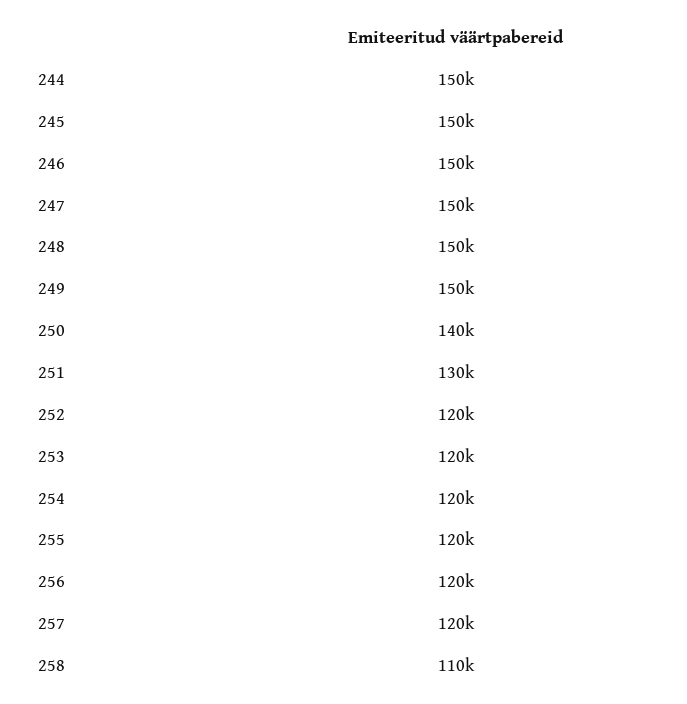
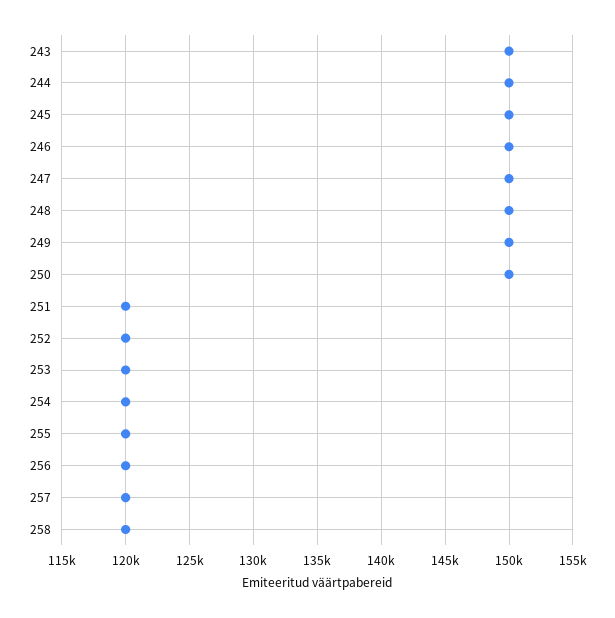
250: 140000 -> 150000
251: 130000 -> 120000
258: 110000 -> 120000
243: none -> 150000

